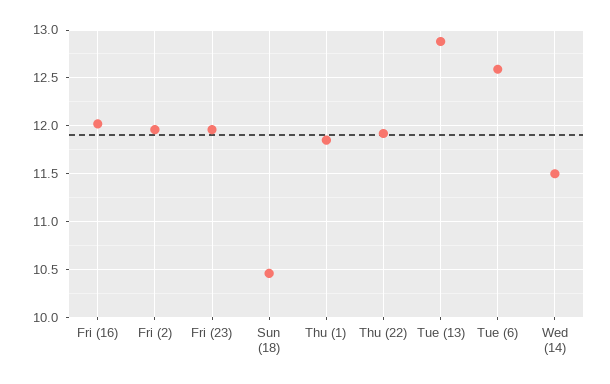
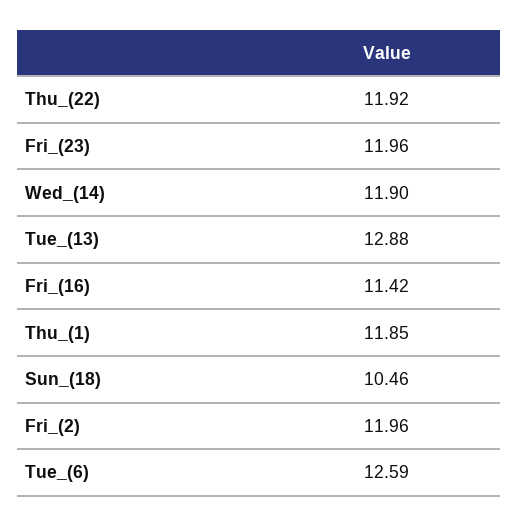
Fri (16): 12 -> 11.42
Wed (14): 11.5 -> 11.9

